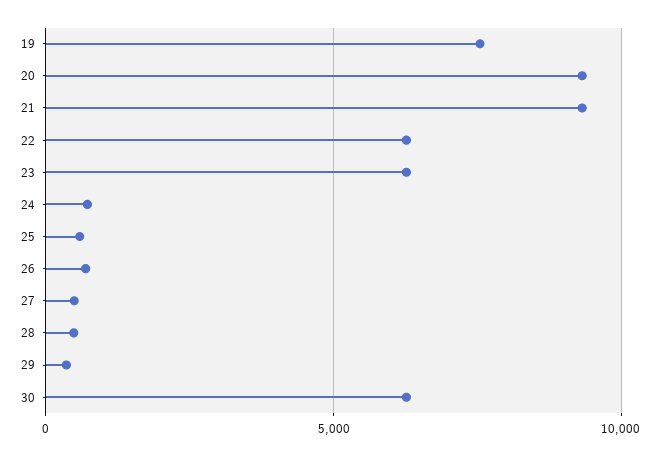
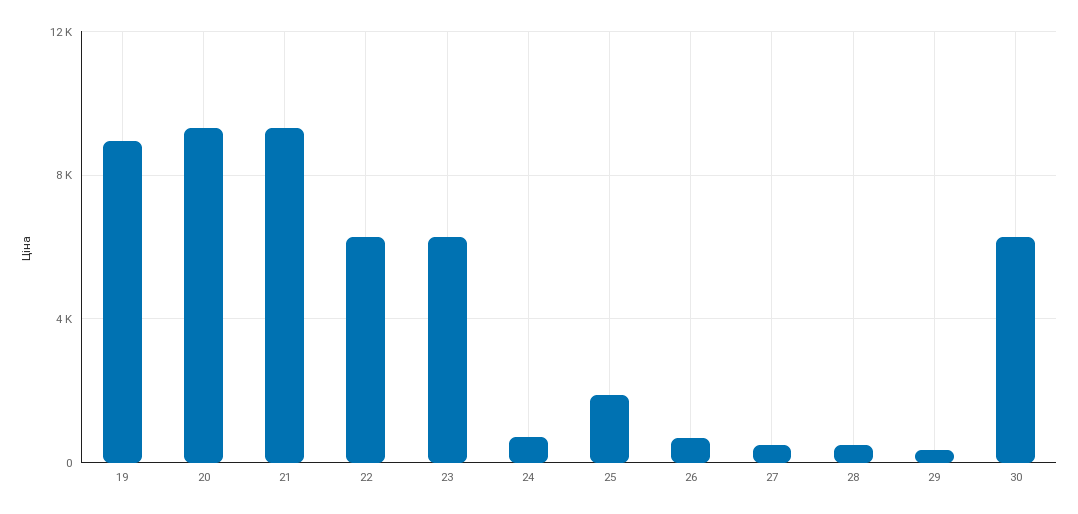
19: 7500 -> 9000
25: 500 -> 2000

